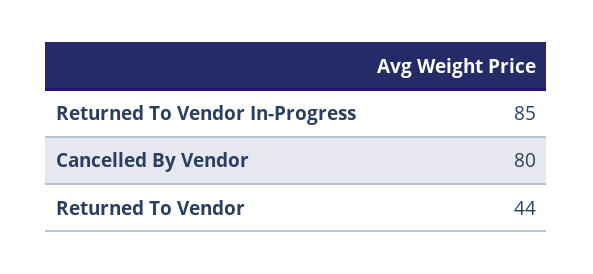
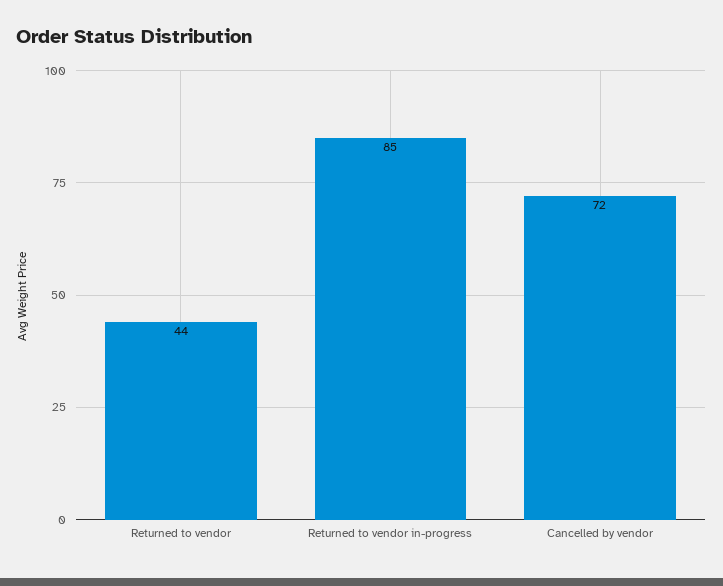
Cancelled By Vendor: 80 -> 72

